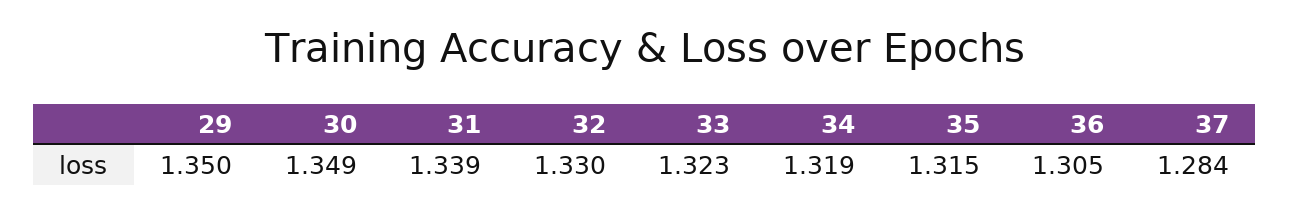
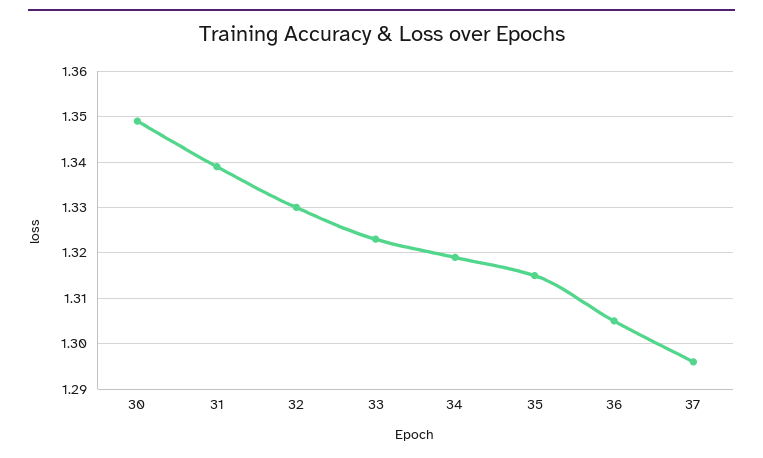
29: 1.35 -> none
37: 1.284 -> 1.295

